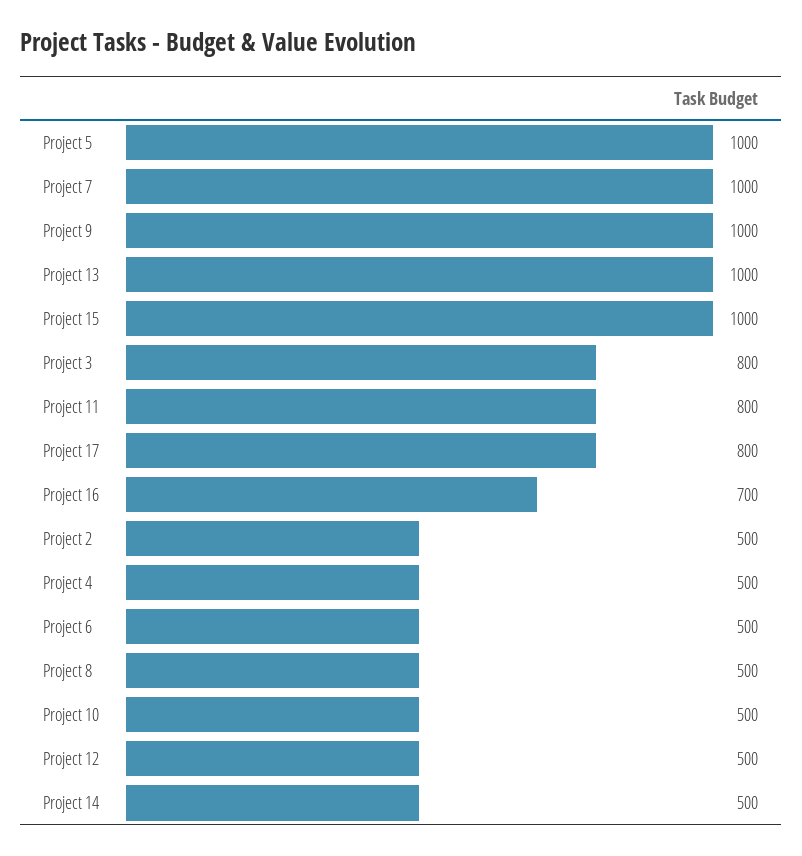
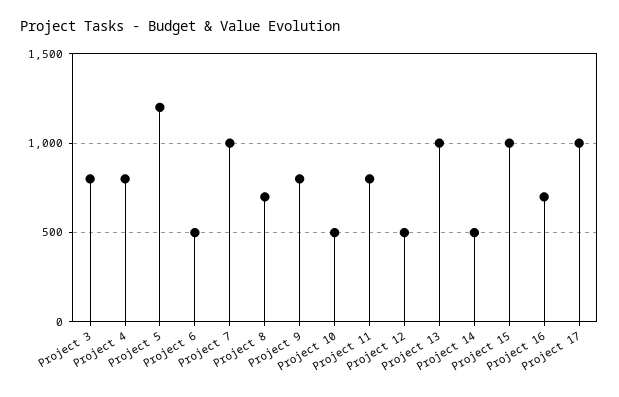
Project 5: 1000 -> 1200
Project 9: 1000 -> 800
Project 17: 800 -> 1000
Project 2: 500 -> none
Project 4: 500 -> 800
Project 8: 500 -> 700

